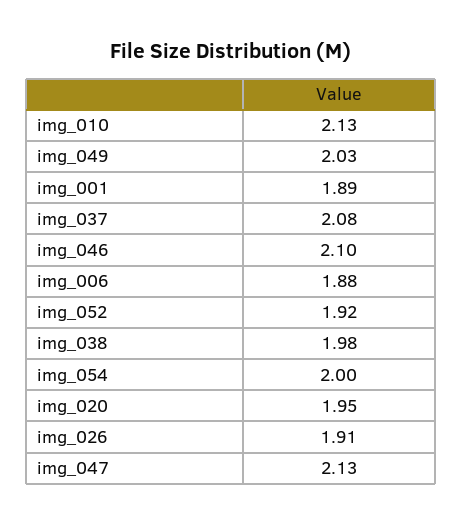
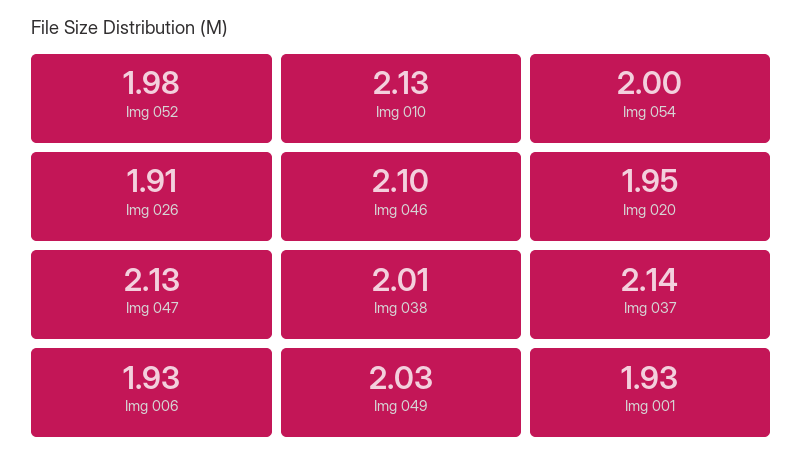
img_001: 1.89 -> 1.93
img_037: 2.08 -> 2.14
img_006: 1.88 -> 1.93
img_052: 1.92 -> 1.98
img_038: 1.98 -> 2.01

